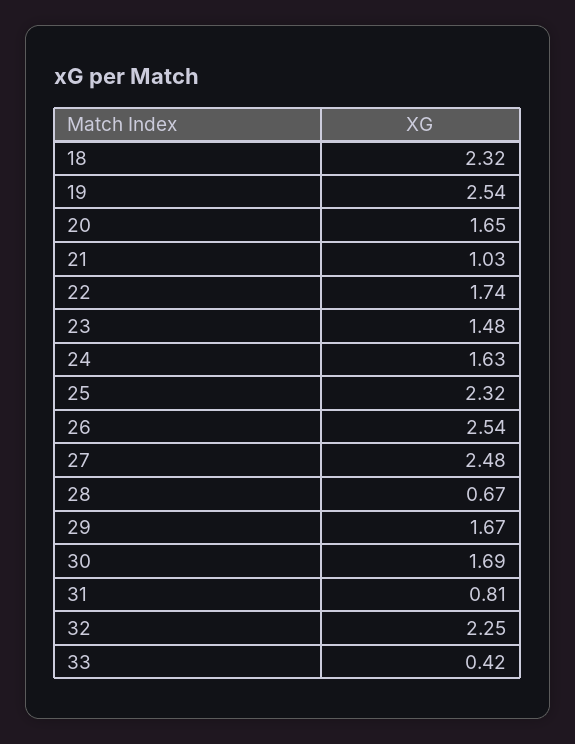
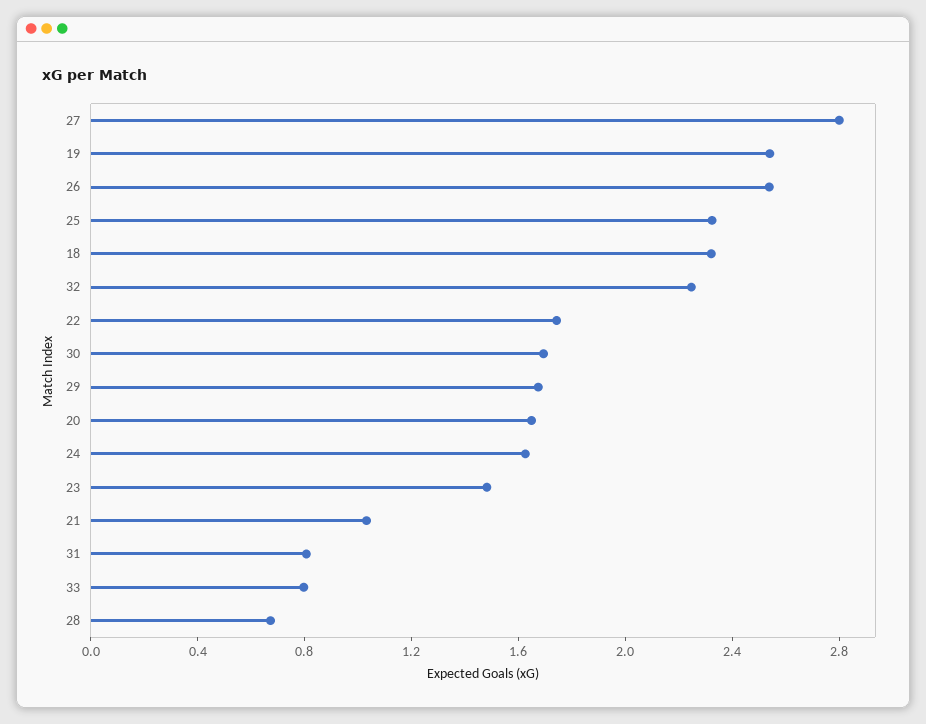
27: 2.48 -> 2.8
33: 0.42 -> 0.8

